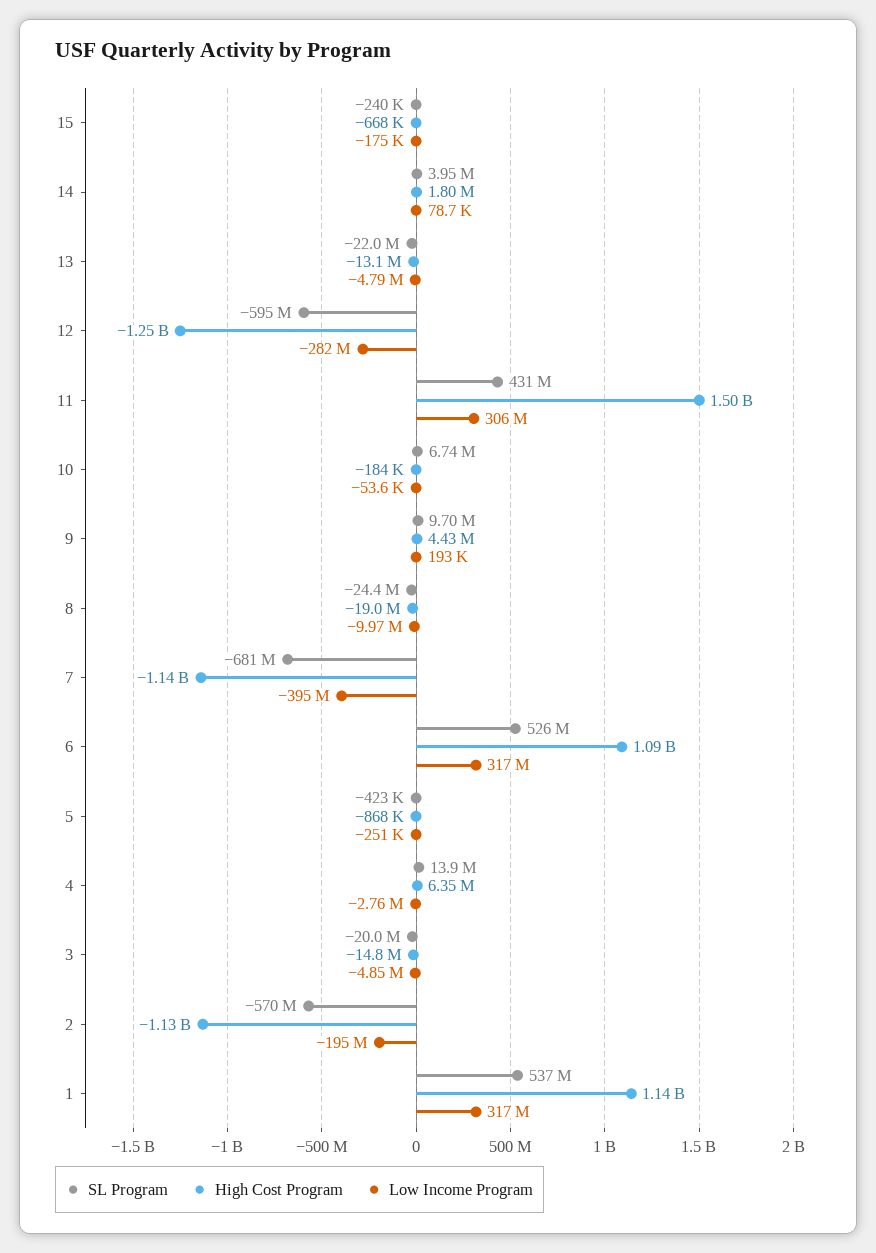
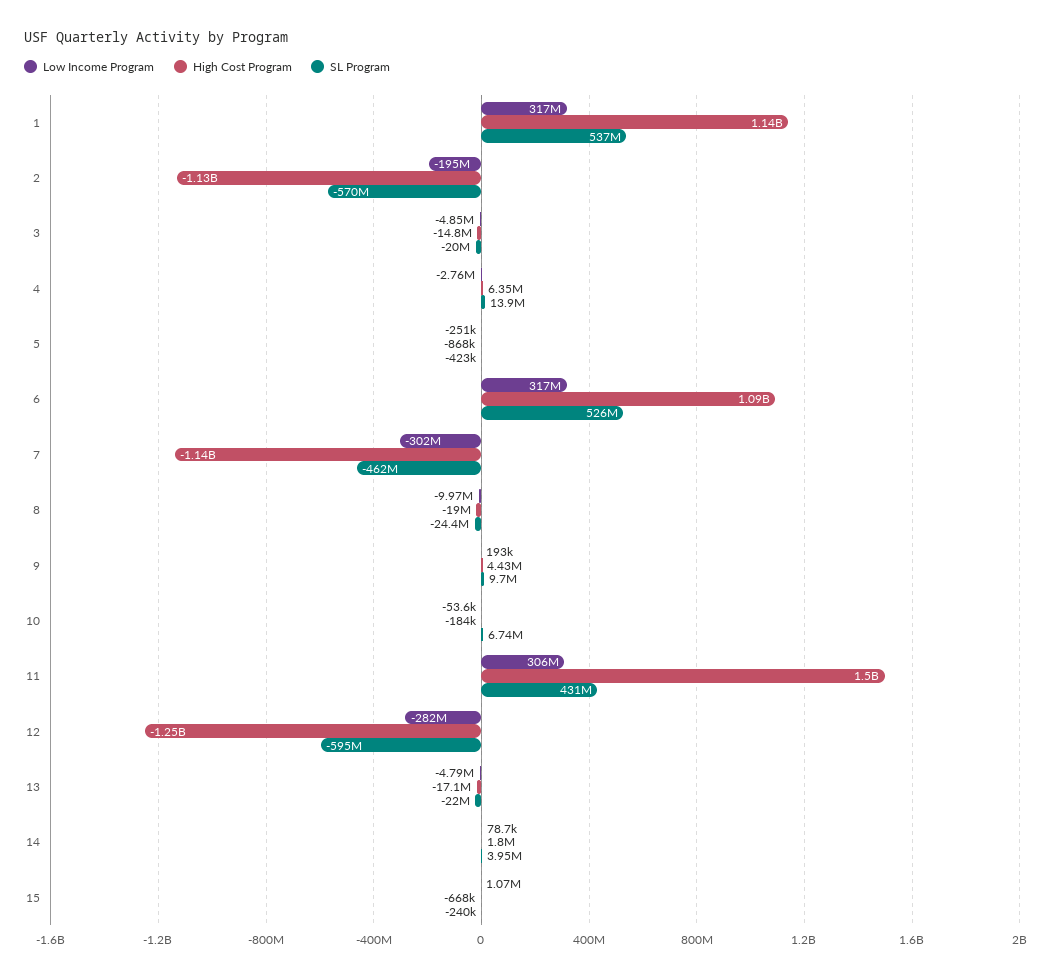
Low Income Program, 15: -175000 -> 1070000
High Cost Program, 13: -13100000 -> -17100000
SL Program, 7: -681000000 -> -462000000
Low Income Program, 7: -395000000 -> -302000000

